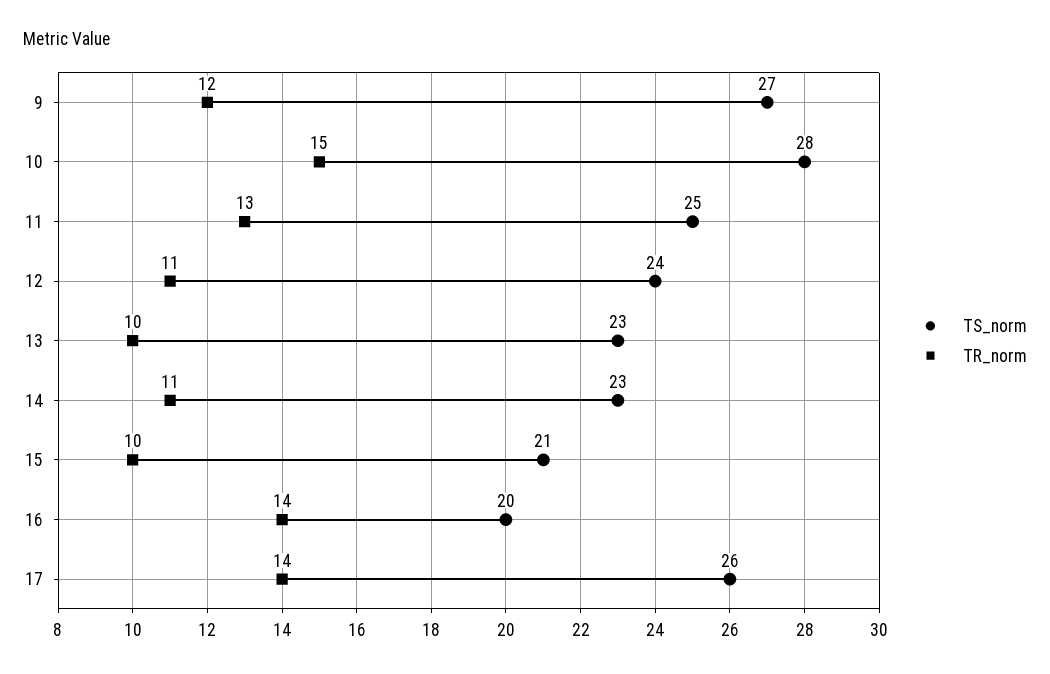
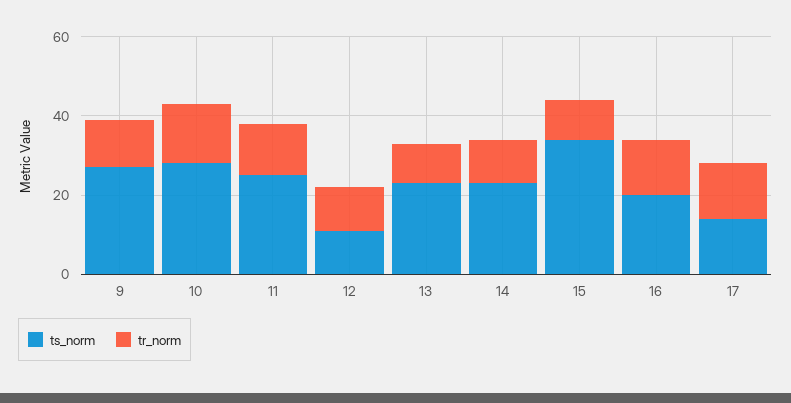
TS_norm, 12: 24 -> 10
TS_norm, 15: 21 -> 35
TS_norm, 17: 26 -> 15

